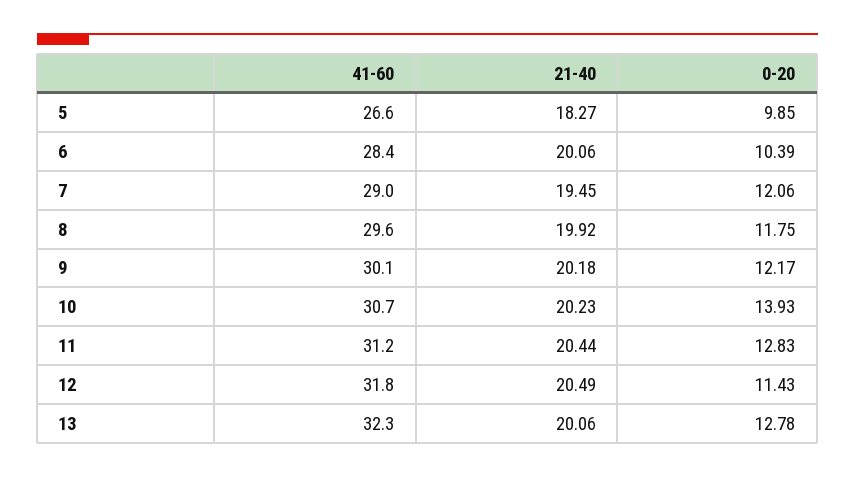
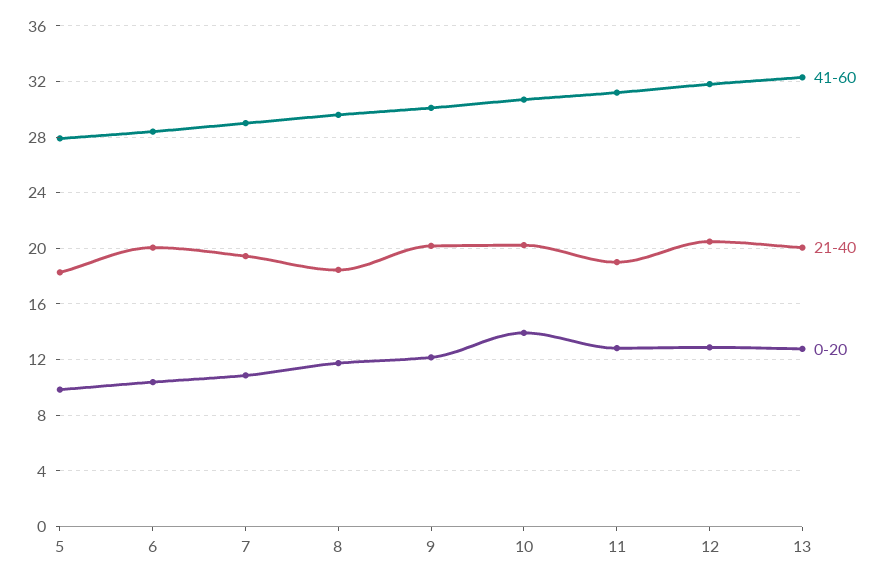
41-60, 5: 26.6 -> 28
0-20, 7: 12.06 -> 11
21-40, 8: 19.92 -> 18.5
21-40, 11: 20.44 -> 19
0-20, 12: 11.43 -> 13

